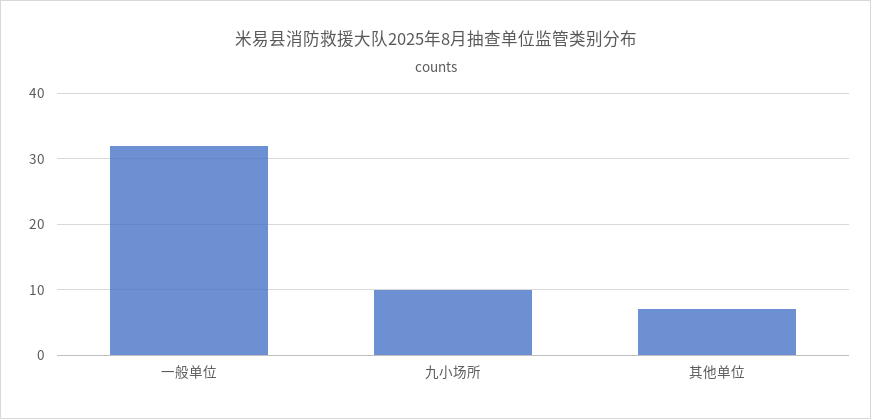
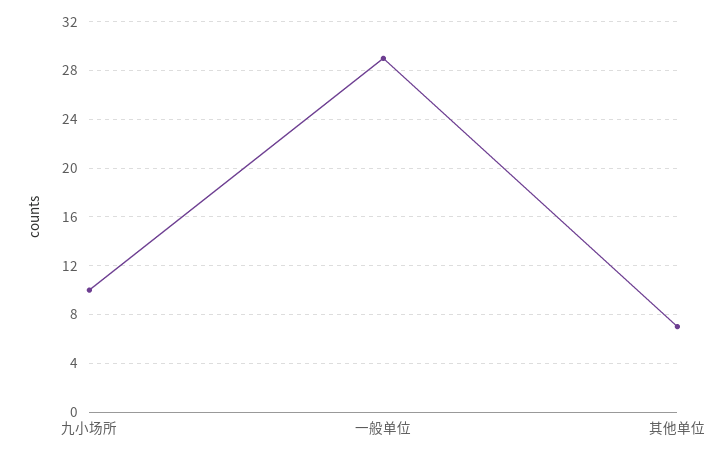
一般单位: 32 -> 29

